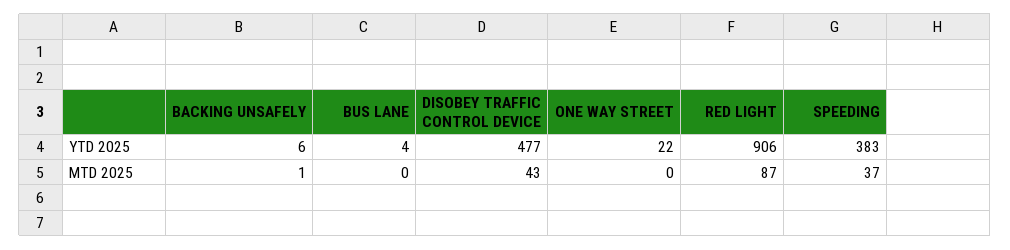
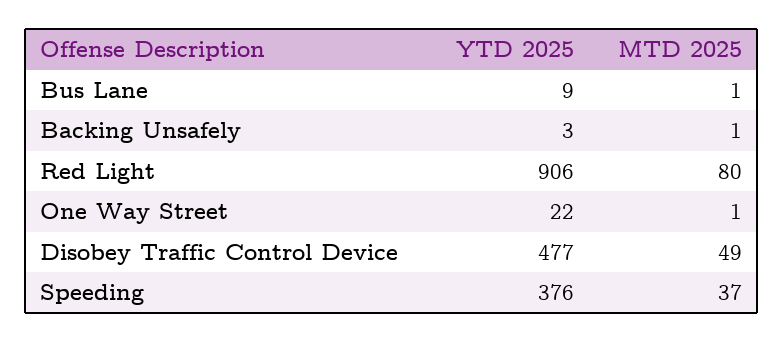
BACKING UNSAFELY, YTD 2025: 6 -> 3
BUS LANE, YTD 2025: 4 -> 9
SPEEDING, YTD 2025: 383 -> 376
BUS LANE, MTD 2025: 0 -> 1
DISOBEY TRAFFIC CONTROL DEVICE, MTD 2025: 43 -> 49
ONE WAY STREET, MTD 2025: 0 -> 1
RED LIGHT, MTD 2025: 87 -> 80

